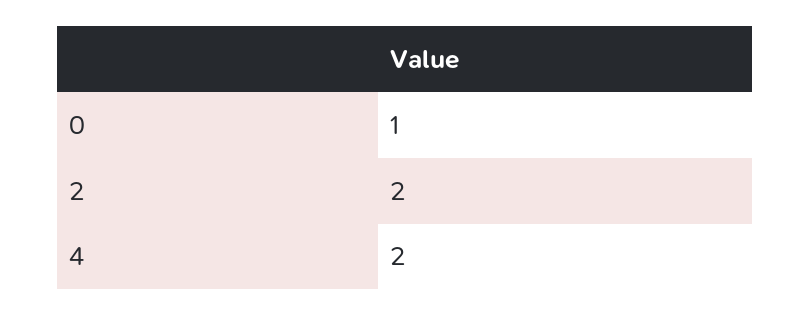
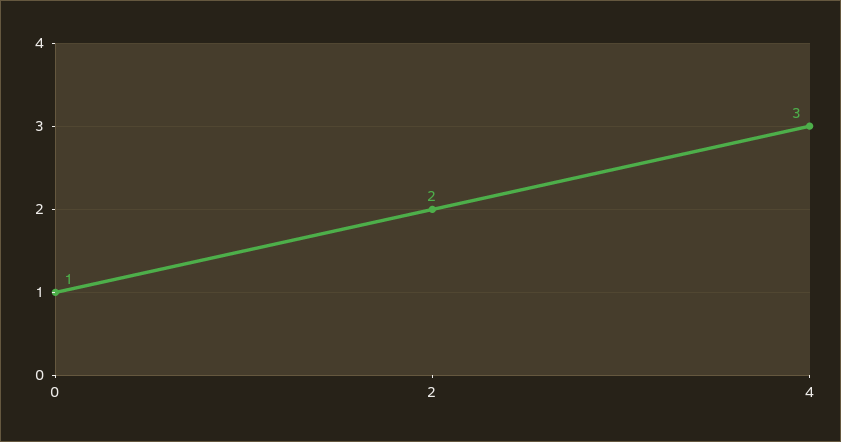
4: 2 -> 3

